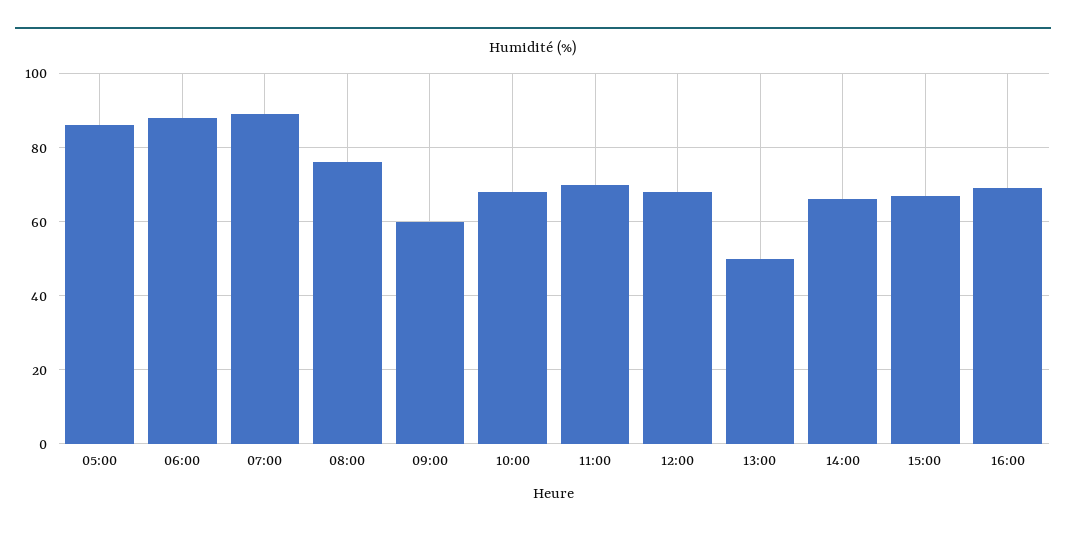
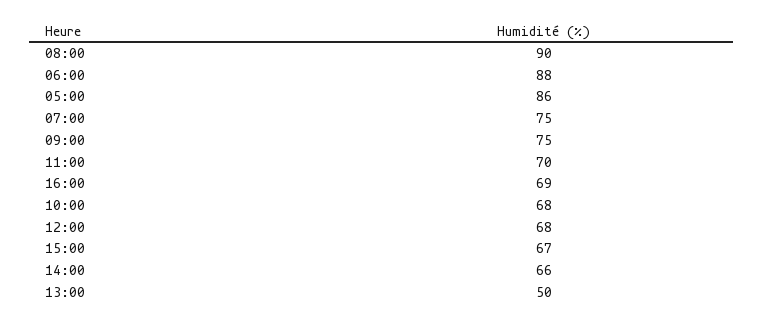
07:00: 90 -> 75
08:00: 75 -> 90
09:00: 60 -> 75

